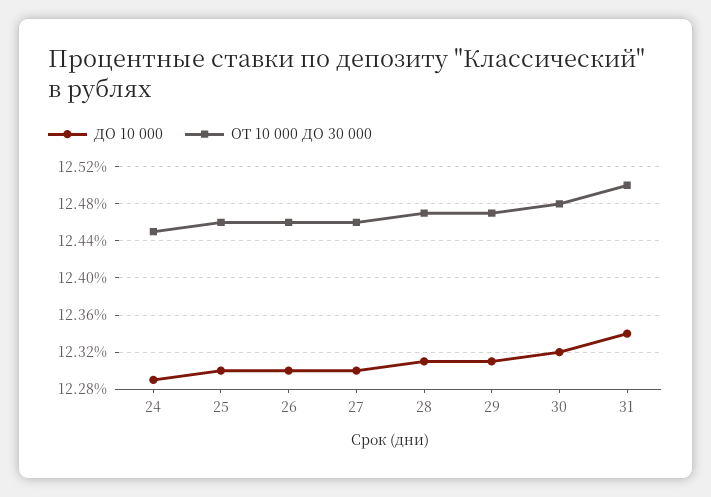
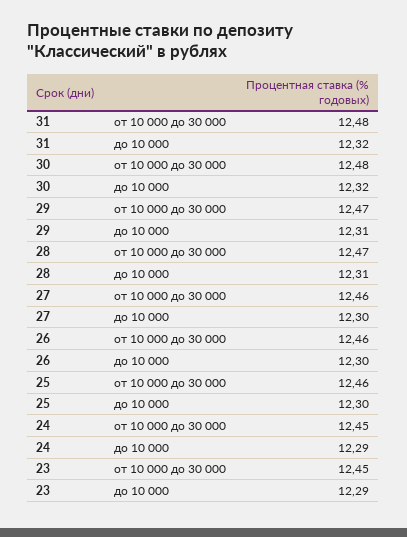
ДО 10 000, 31: 12.34 -> 12.32
ОТ 10 000 ДО 30 000, 31: 12.5 -> 12.48
ОТ 10 000 ДО 30 000, 23: none -> 12.45
ДО 10 000, 23: none -> 12.29

